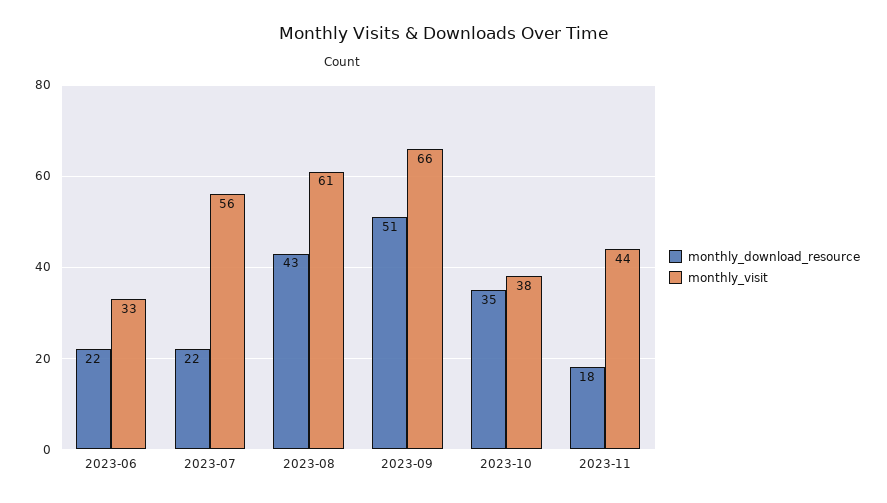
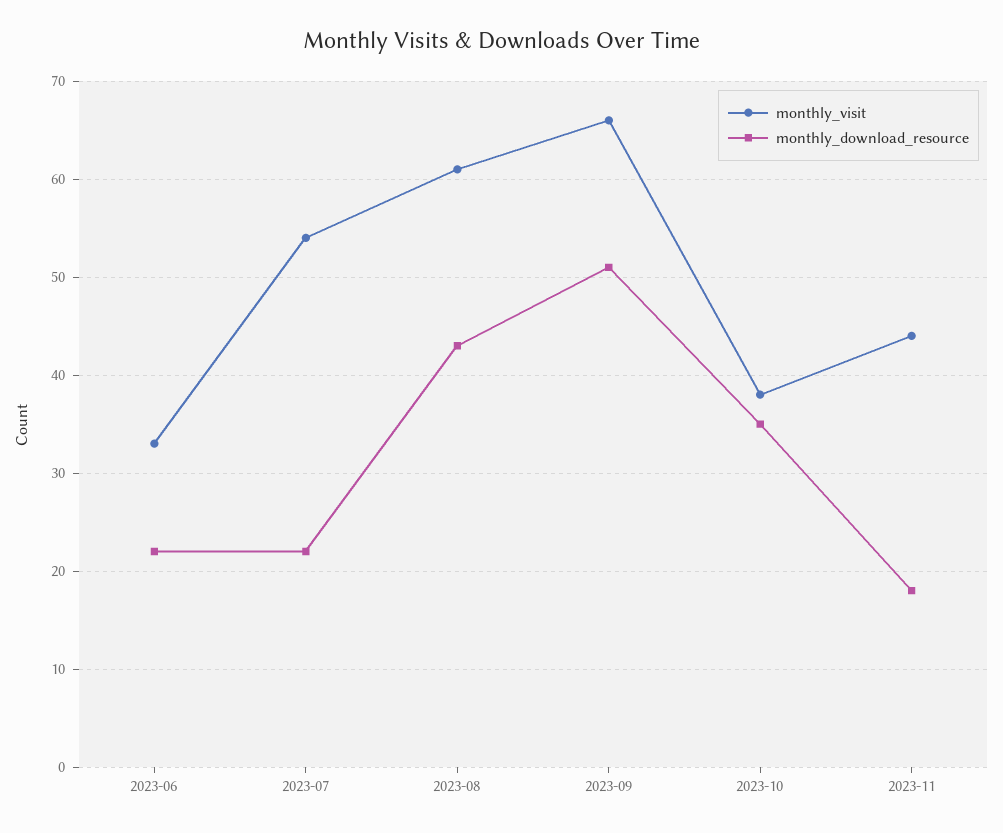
monthly_visit, 2023-07: 56 -> 54

